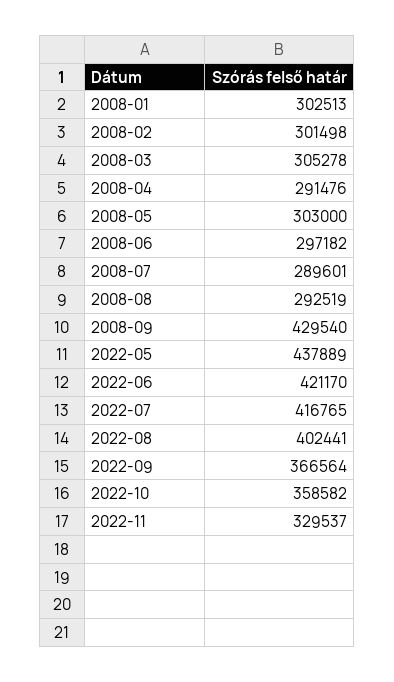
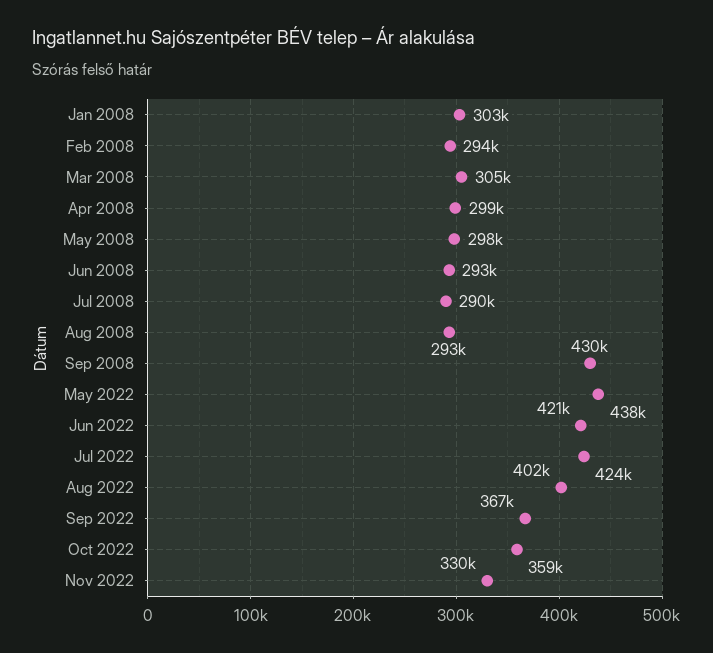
2008-02: 301498 -> 294000
2008-04: 291476 -> 299000
2008-05: 303000 -> 298000
2008-06: 297182 -> 293000
2022-07: 416765 -> 424000

